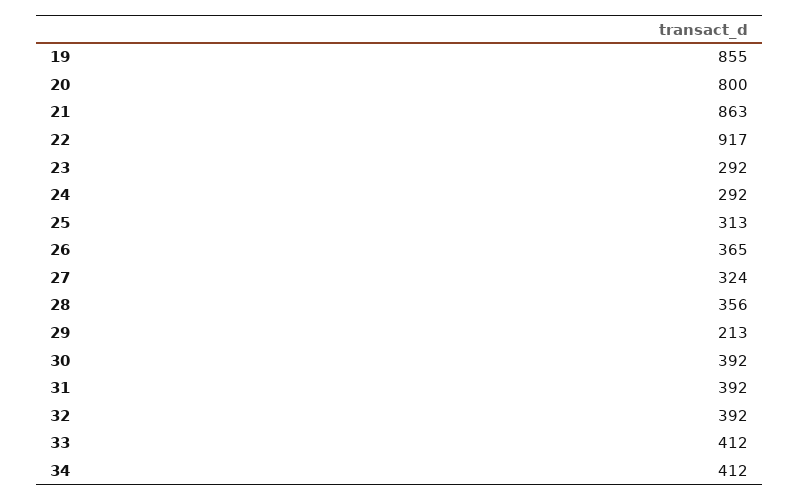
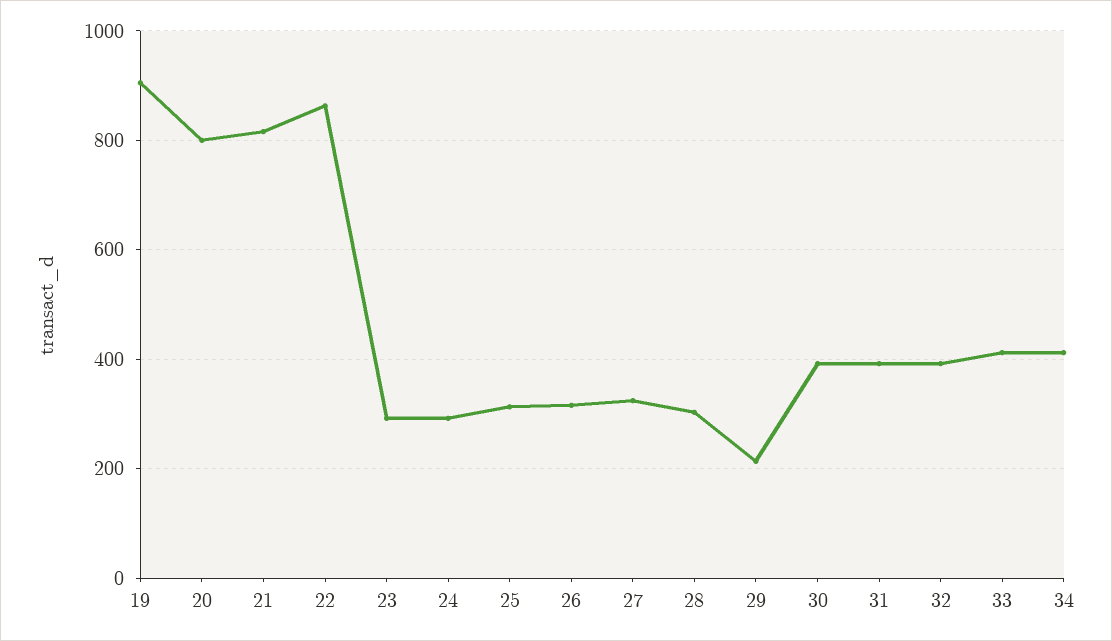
19: 855 -> 900
21: 863 -> 820
22: 917 -> 860
26: 365 -> 320
28: 356 -> 300

